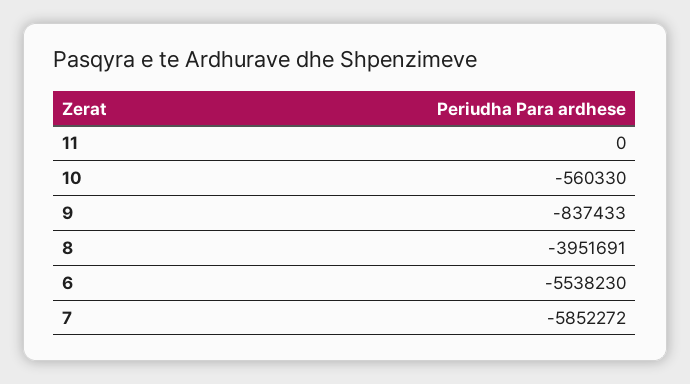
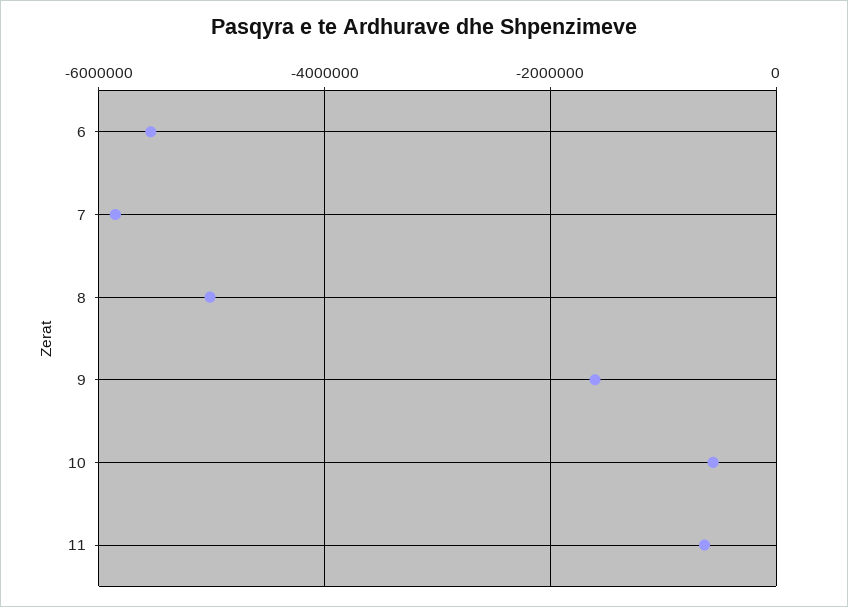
11: 0 -> -600000
9: -837433 -> -1600000
8: -3951691 -> -5000000

